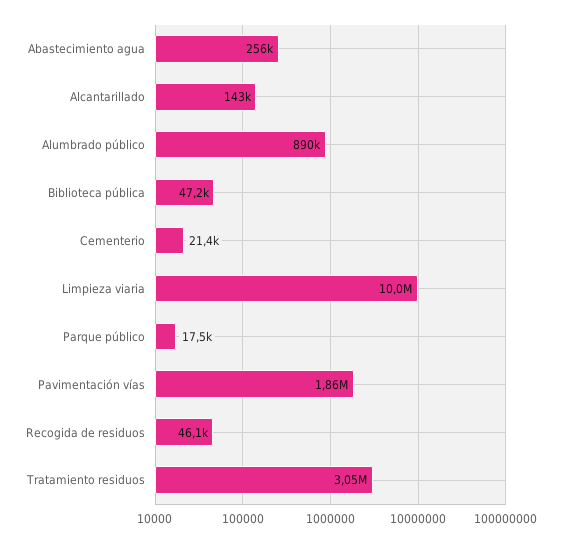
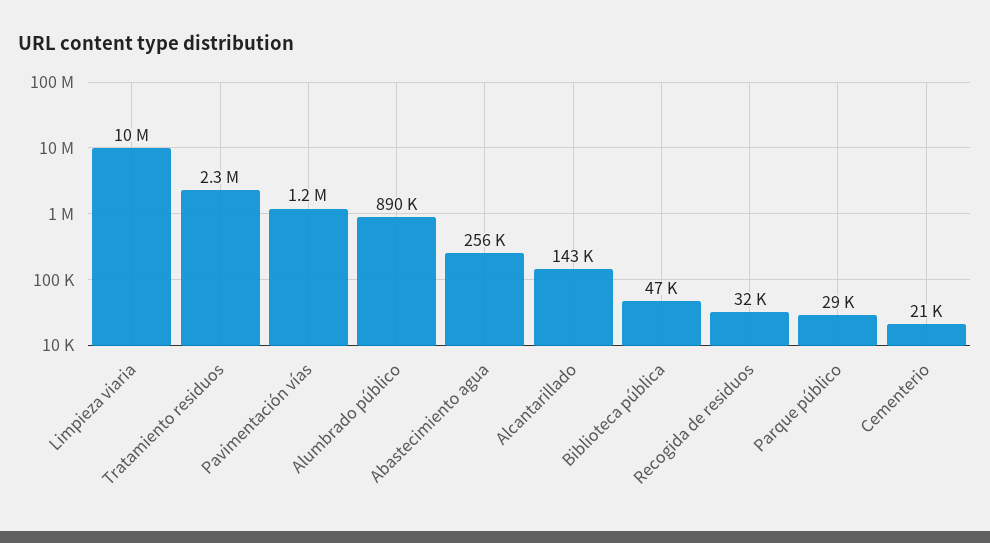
Parque público: 17500 -> 29000
Pavimentación vías: 1860000 -> 1200000
Recogida de residuos: 46100 -> 32000
Tratamiento residuos: 3050000 -> 2300000

